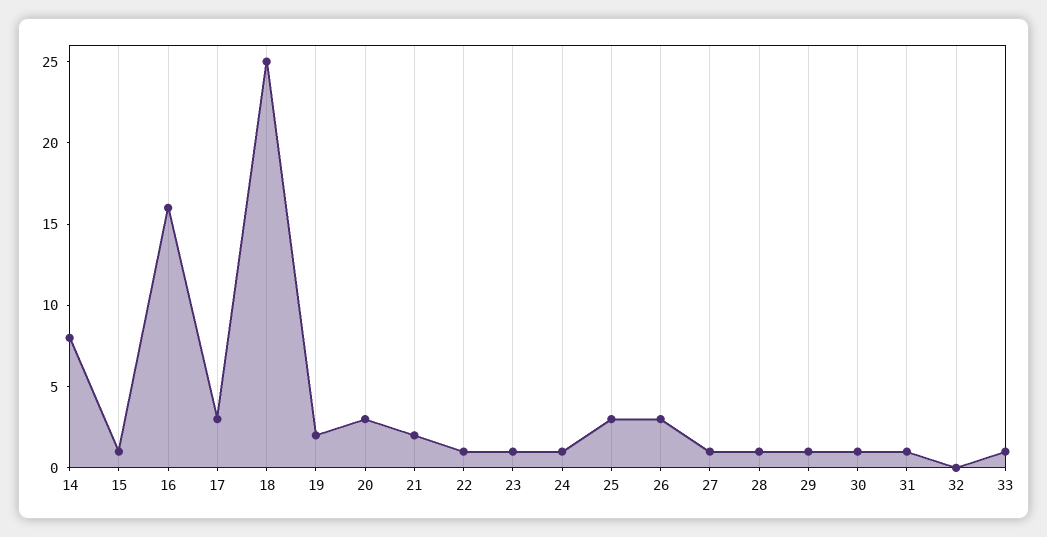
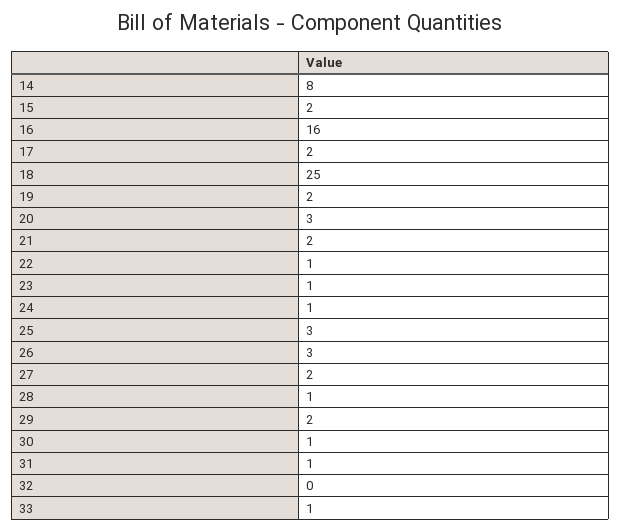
15: 1 -> 2
17: 3 -> 2
27: 1 -> 2
29: 1 -> 2

